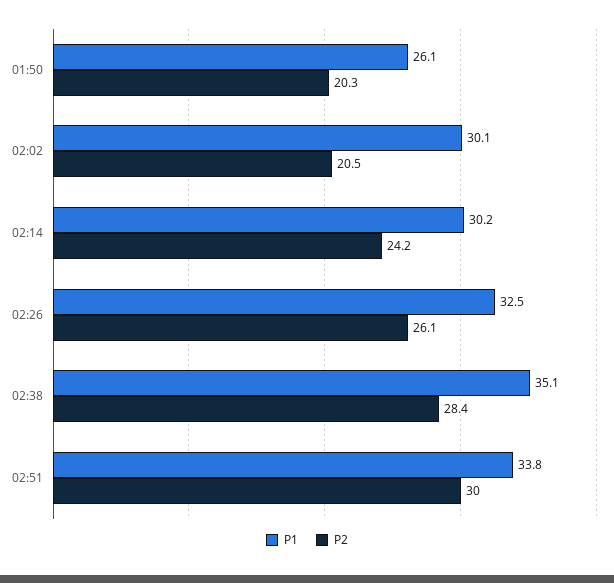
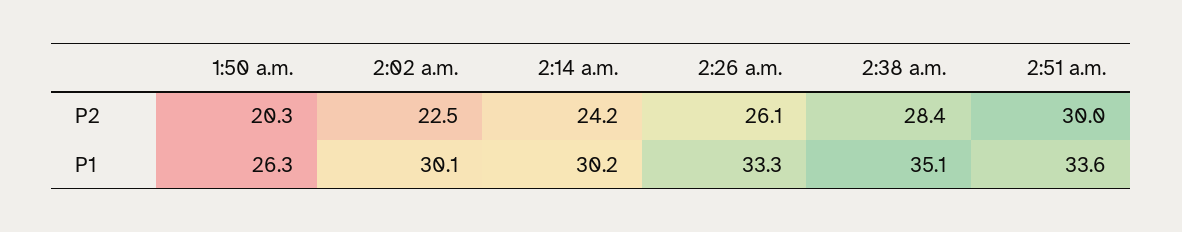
P1, 01:50: 26.1 -> 26.3
P2, 02:02: 20.5 -> 22.5
P1, 02:26: 32.5 -> 33.3
P1, 02:51: 33.8 -> 33.6

